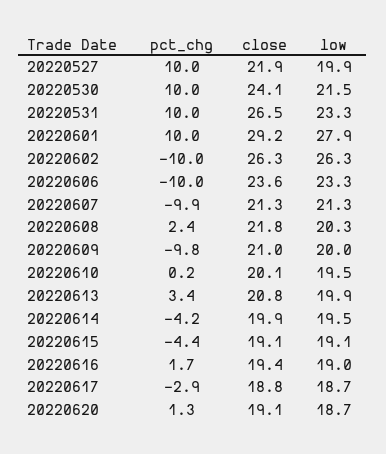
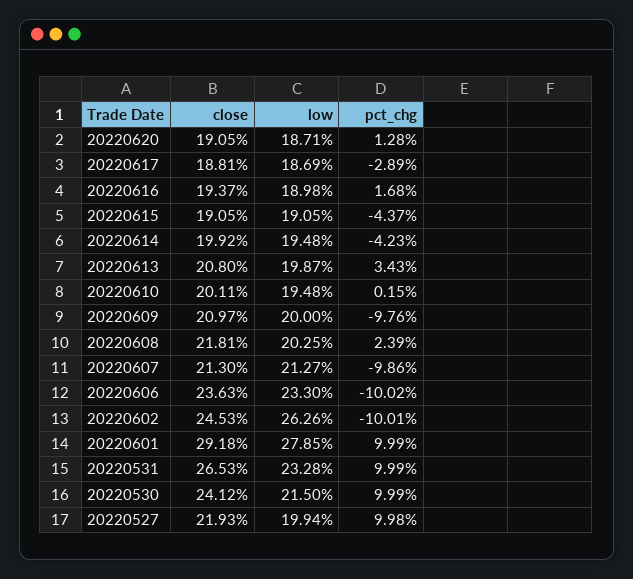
close, 20220602: 26.3 -> 24.53

